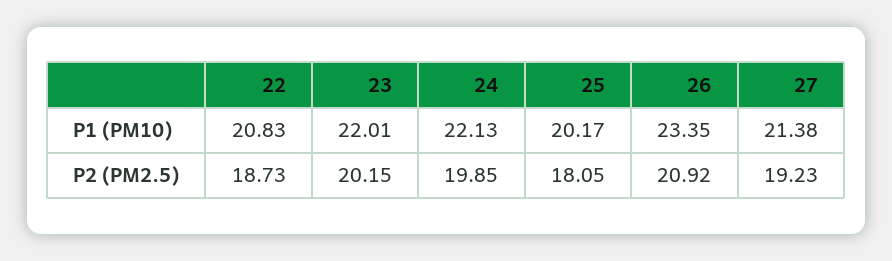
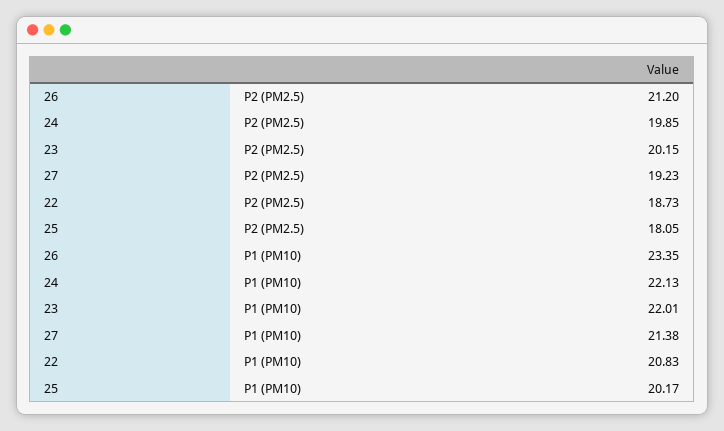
26, P2 (PM2.5): 20.92 -> 21.2

